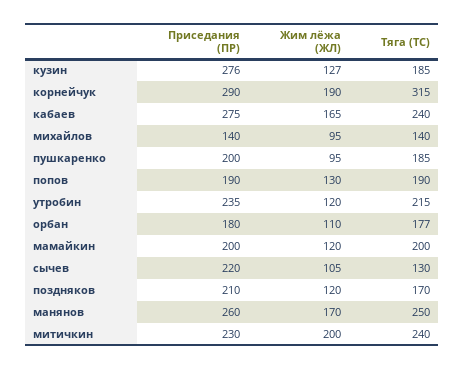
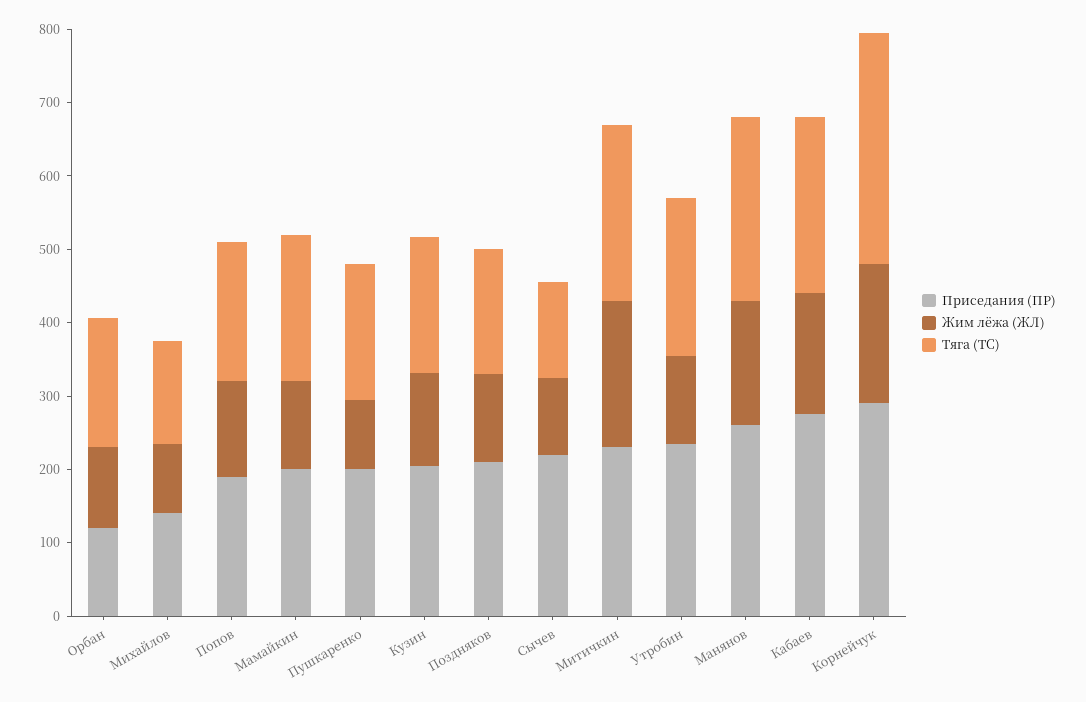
Приседания (ПР), кузин: 276 -> 200
Приседания (ПР), орбан: 180 -> 120

